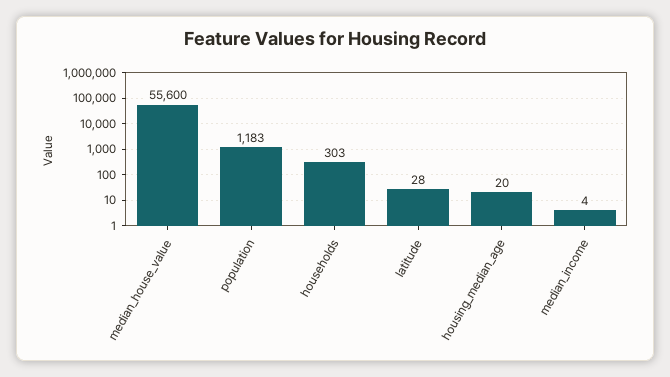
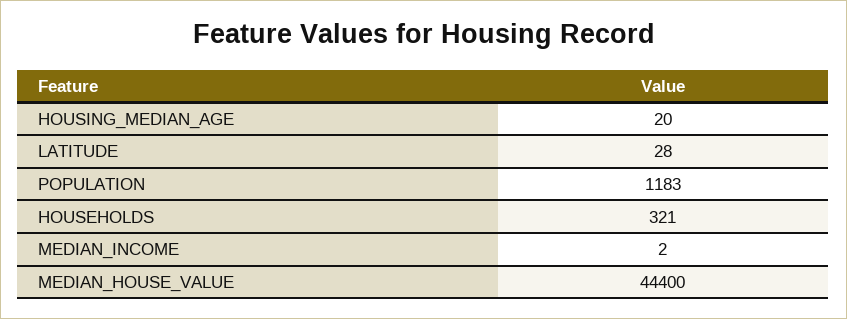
median_house_value: 55600 -> 44400
households: 303 -> 321
median_income: 4 -> 2

